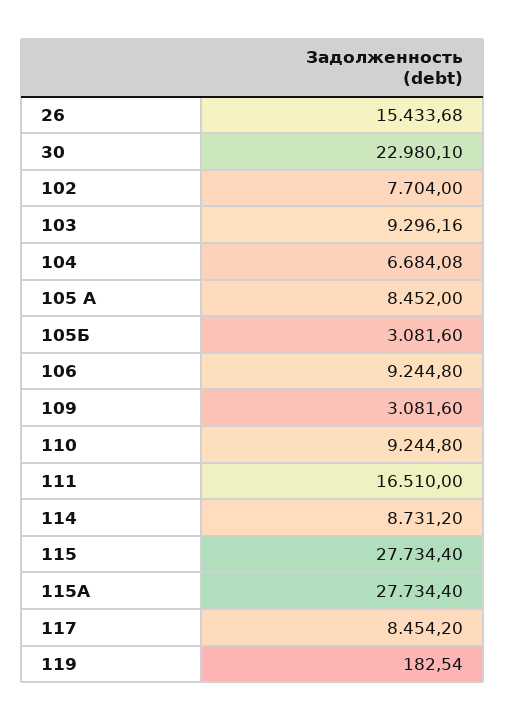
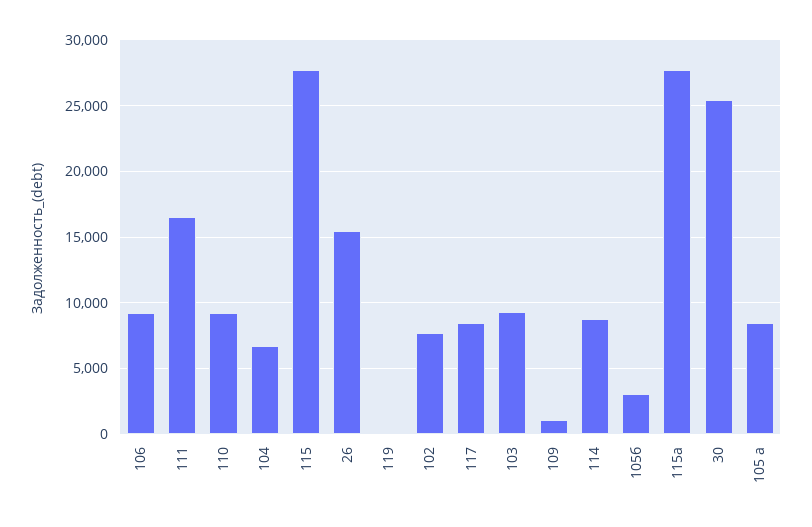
30: 22980.1 -> 25500
109: 3081.6 -> 1000

